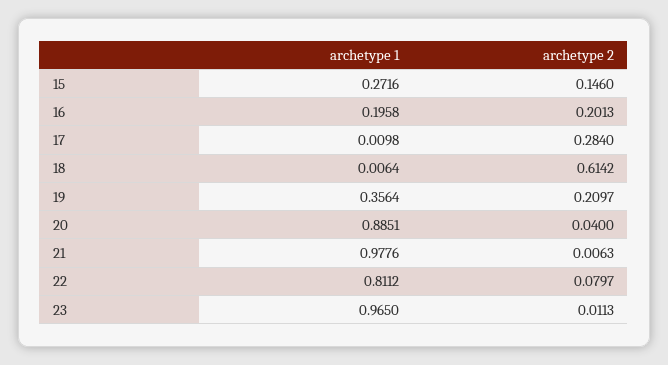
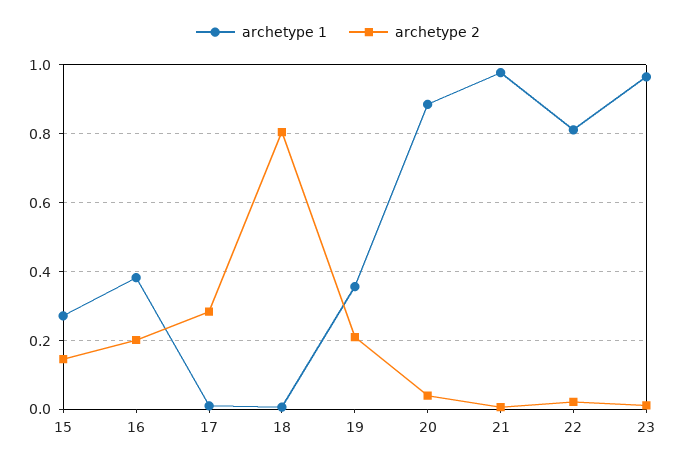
archetype 1, 16: 0.1958 -> 0.38
archetype 2, 18: 0.6142 -> 0.8
archetype 2, 22: 0.0797 -> 0.02

